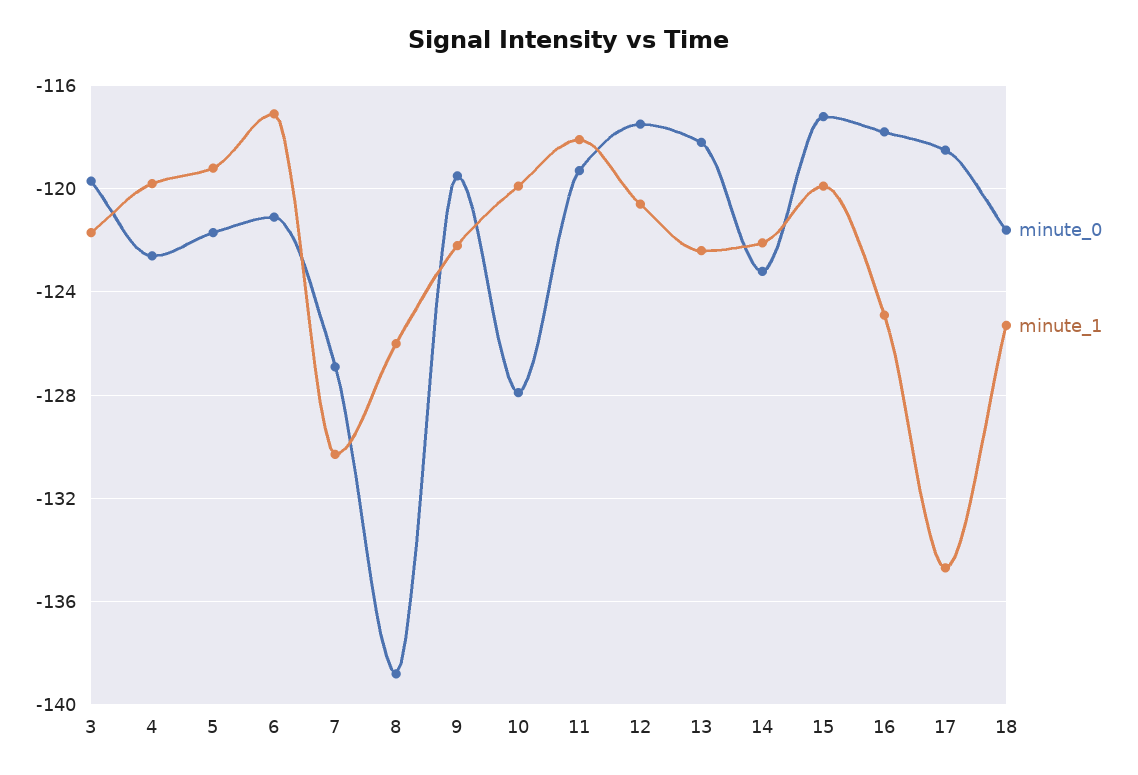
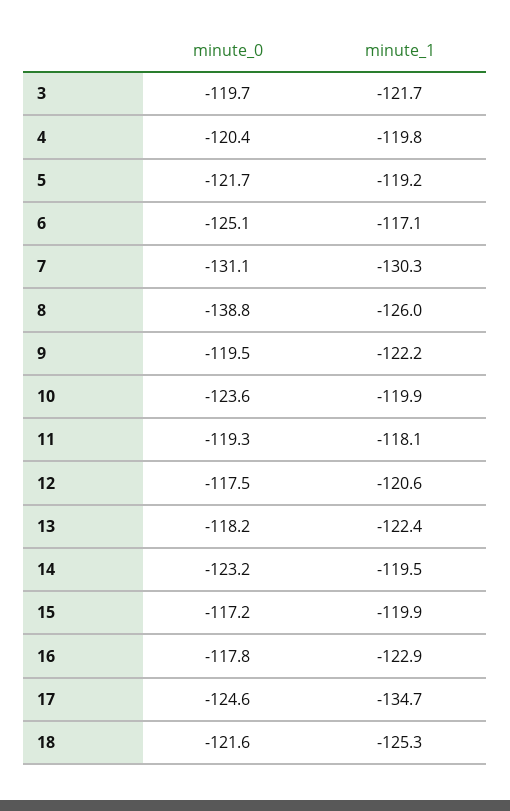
minute_0, 4: -122.5 -> -120.4
minute_0, 6: -121 -> -125.1
minute_0, 7: -127 -> -131.1
minute_0, 10: -128 -> -123.6
minute_1, 14: -122 -> -119.5
minute_1, 16: -125 -> -122.9
minute_0, 17: -118.5 -> -124.6

